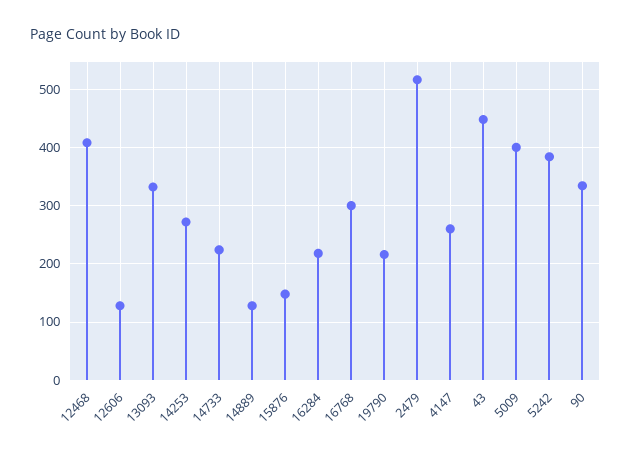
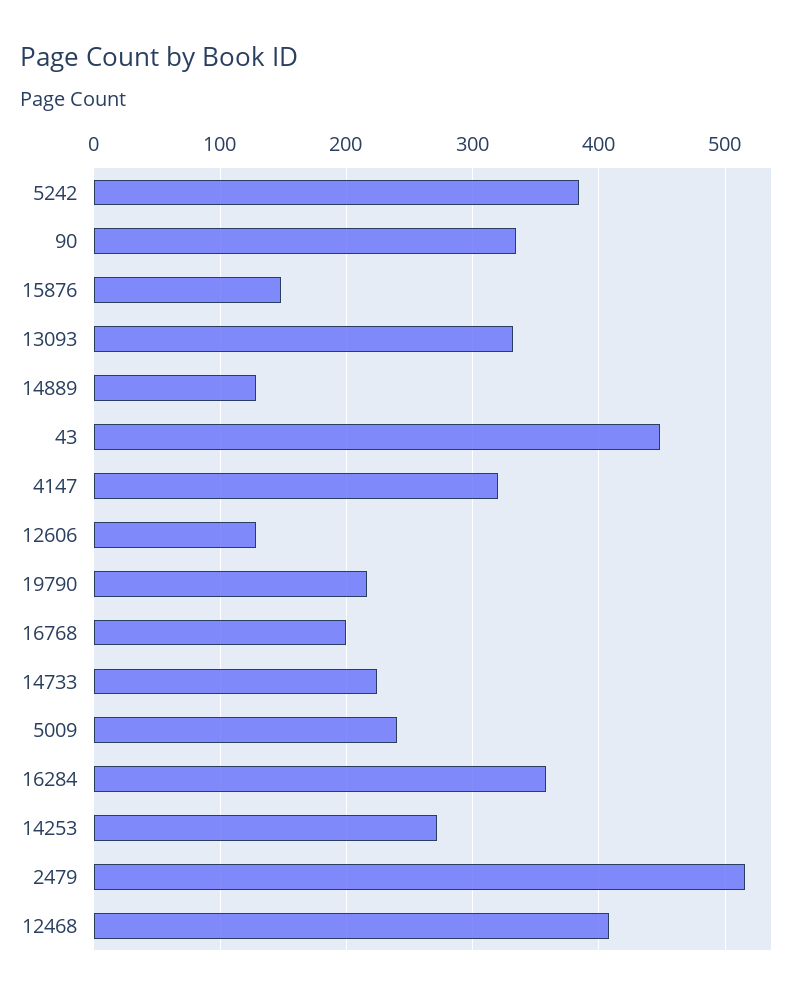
16284: 220 -> 360
16768: 300 -> 200
4147: 260 -> 320
5009: 400 -> 240

